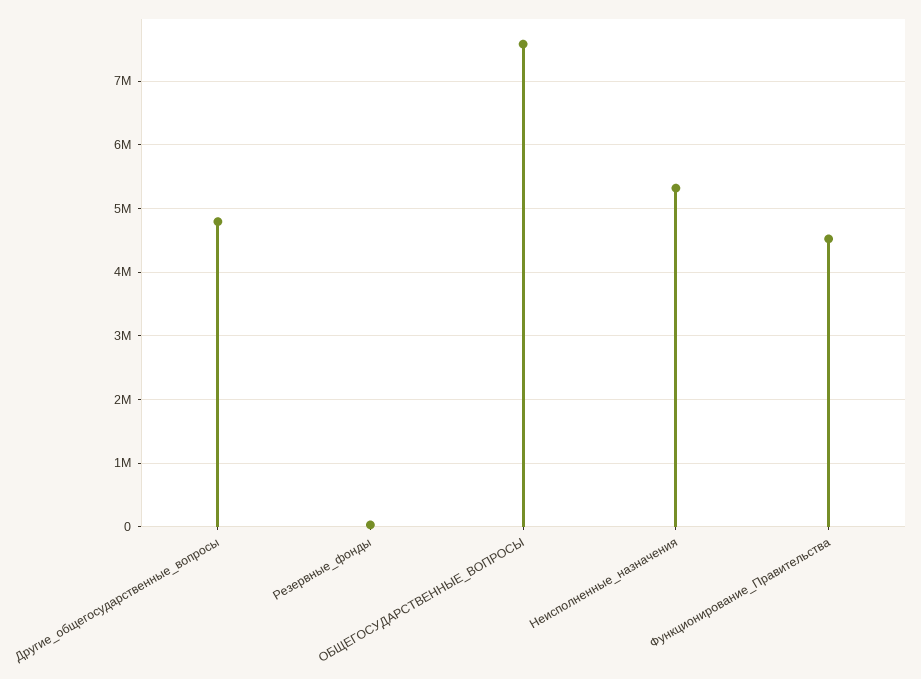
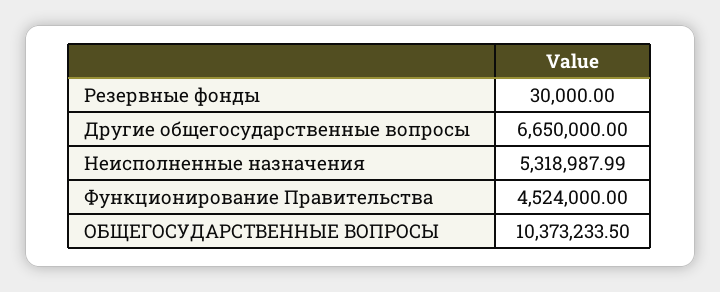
Другие_общегосударственные_вопросы: 4800000 -> 6650000
ОБЩЕГОСУДАРСТВЕННЫЕ_ВОПРОСЫ: 7600000 -> 10373233.5

